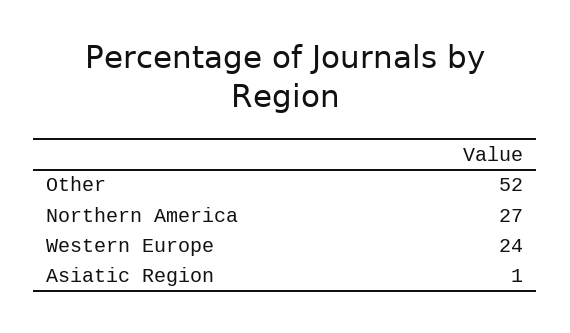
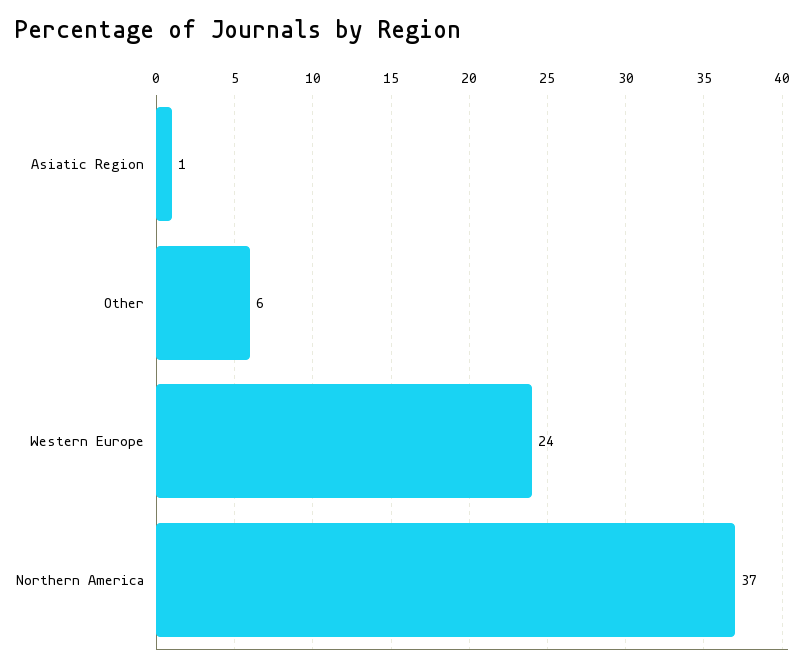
Other: 52 -> 6
Northern America: 27 -> 37

